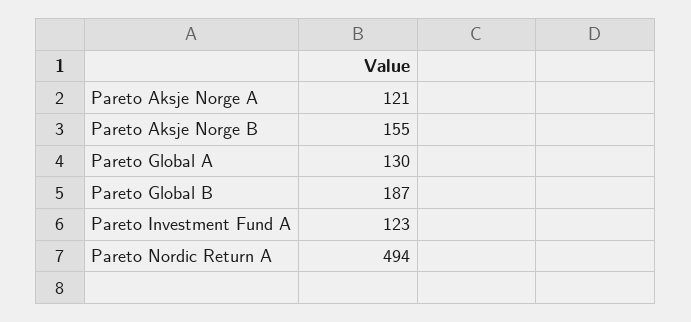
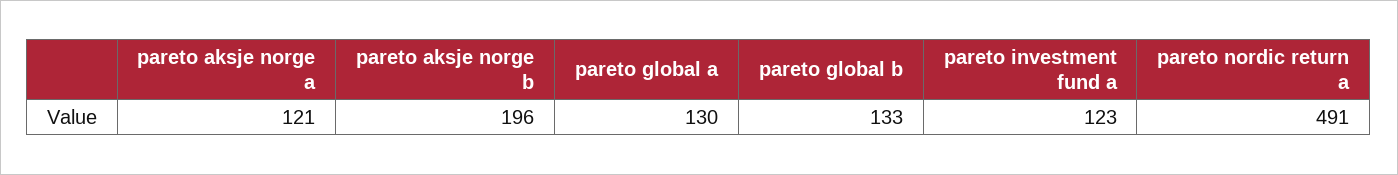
Pareto Aksje Norge B: 155 -> 196
Pareto Global B: 187 -> 133
Pareto Nordic Return A: 494 -> 491

